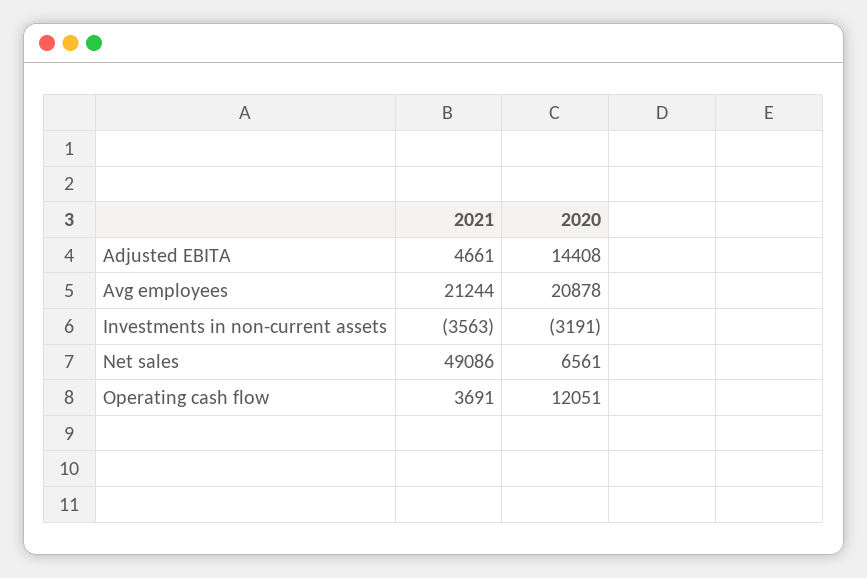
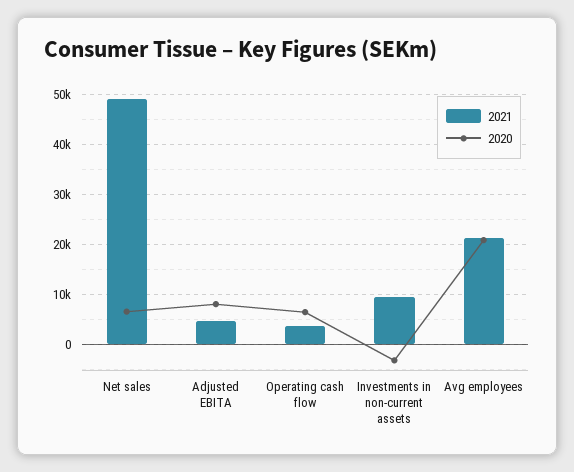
2020, Adjusted EBITA: 14408 -> 8000
2021, Investments in non-current assets: -3563 -> 10000
2020, Operating cash flow: 12051 -> 6000

